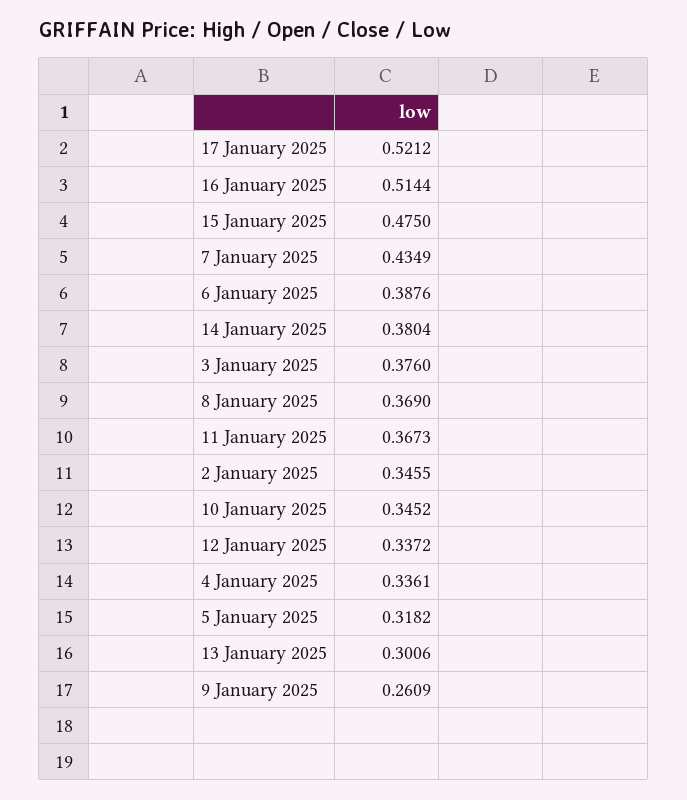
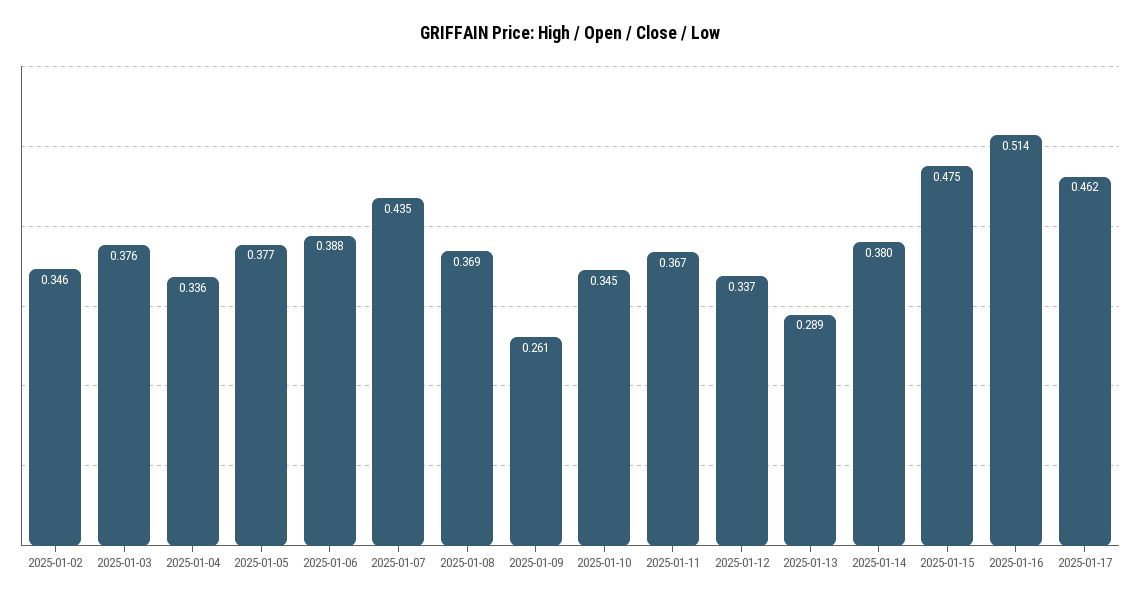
17 January 2025: 0.5212 -> 0.462
5 January 2025: 0.3182 -> 0.377
13 January 2025: 0.3006 -> 0.289

